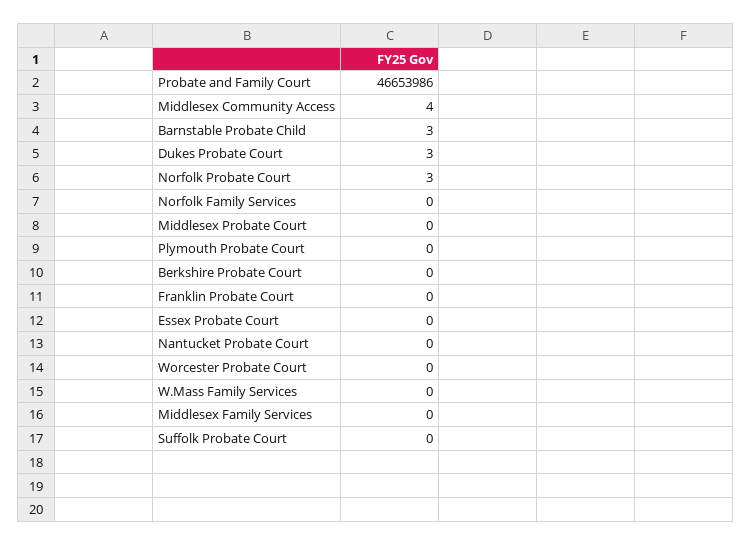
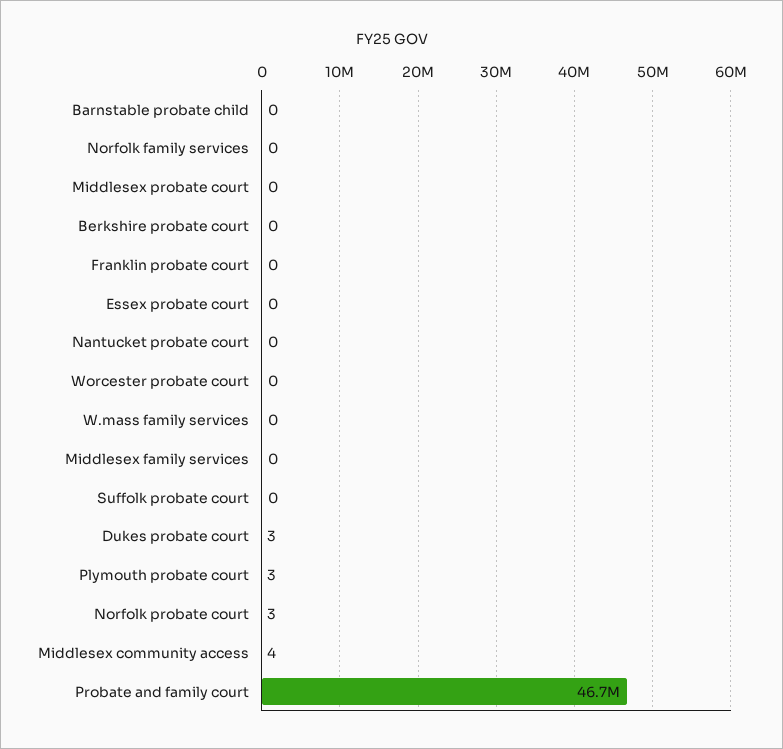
Barnstable Probate Child: 3 -> 0
Plymouth Probate Court: 0 -> 3

